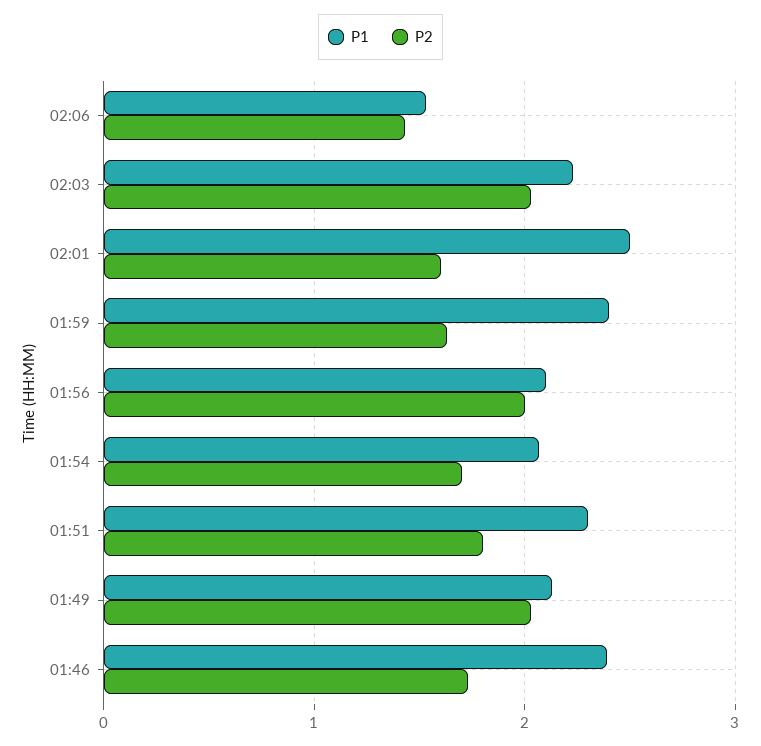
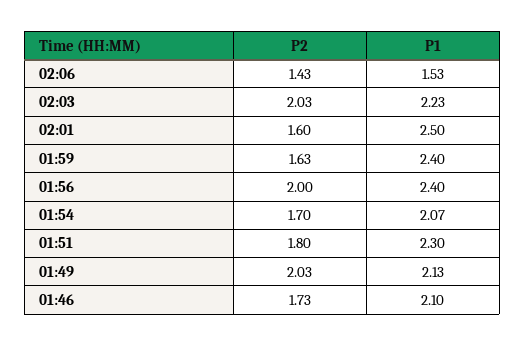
P1, 01:56: 2.1 -> 2.4
P1, 01:46: 2.4 -> 2.1

